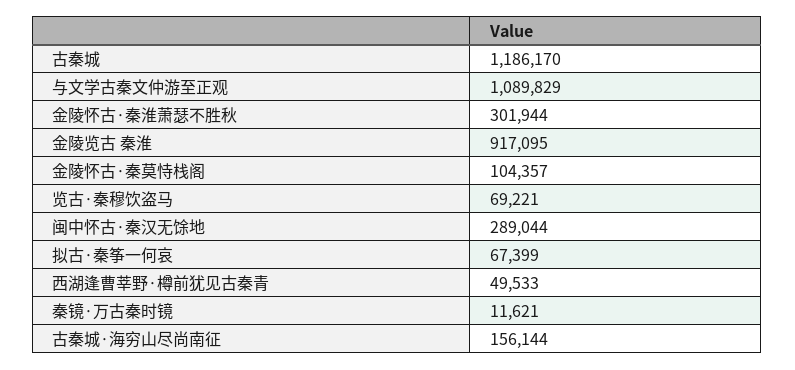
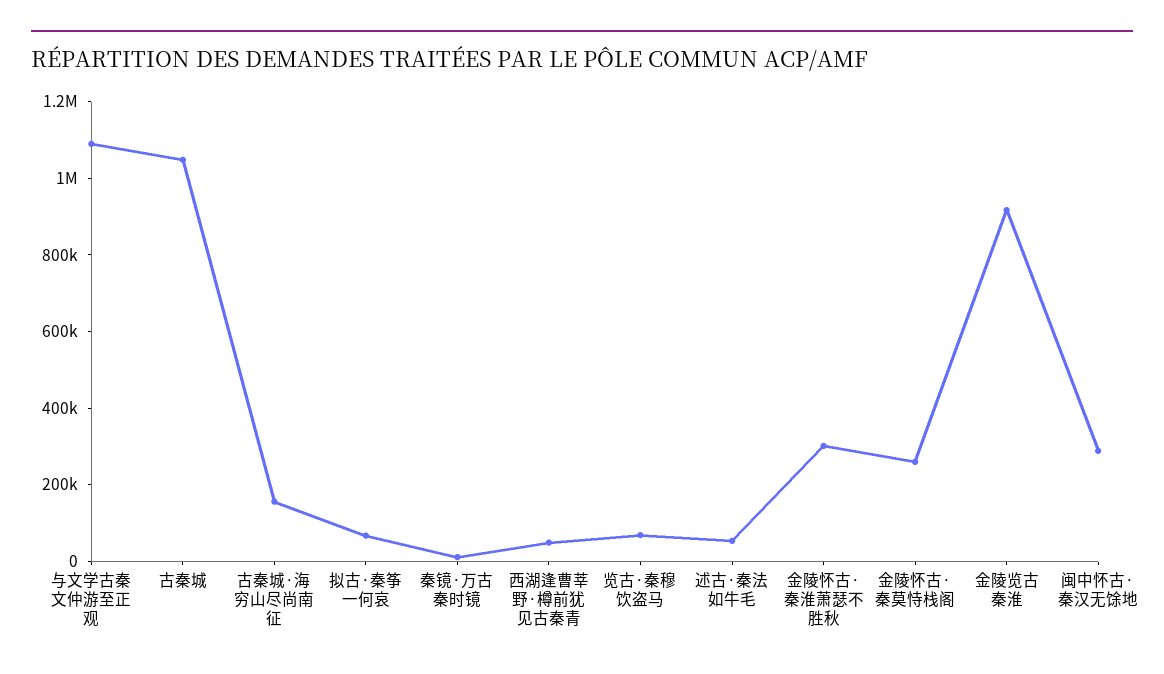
古秦城: 1186170 -> 1050000
金陵怀古·秦莫恃栈阁: 104357 -> 250000
述古·秦法如牛毛: none -> 50000

